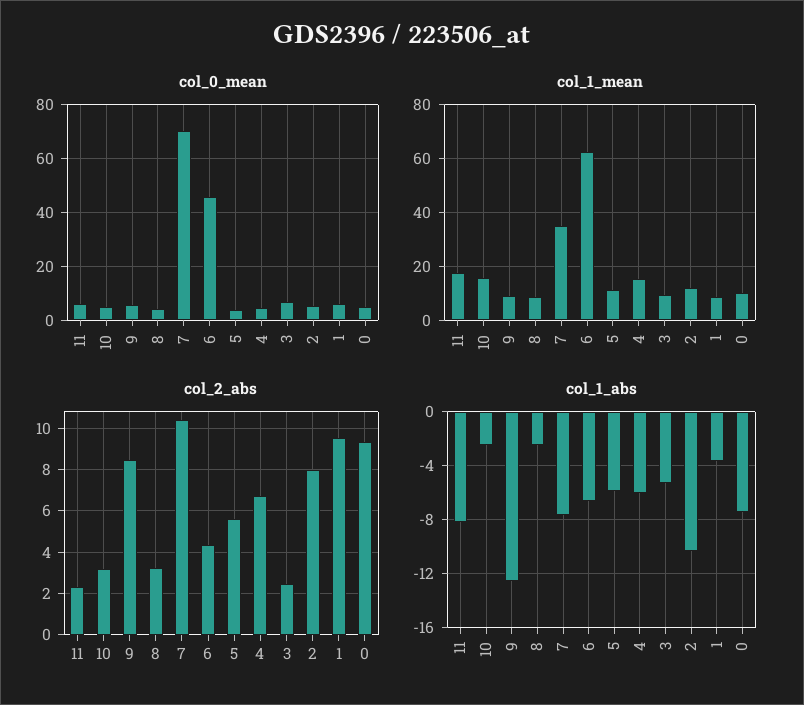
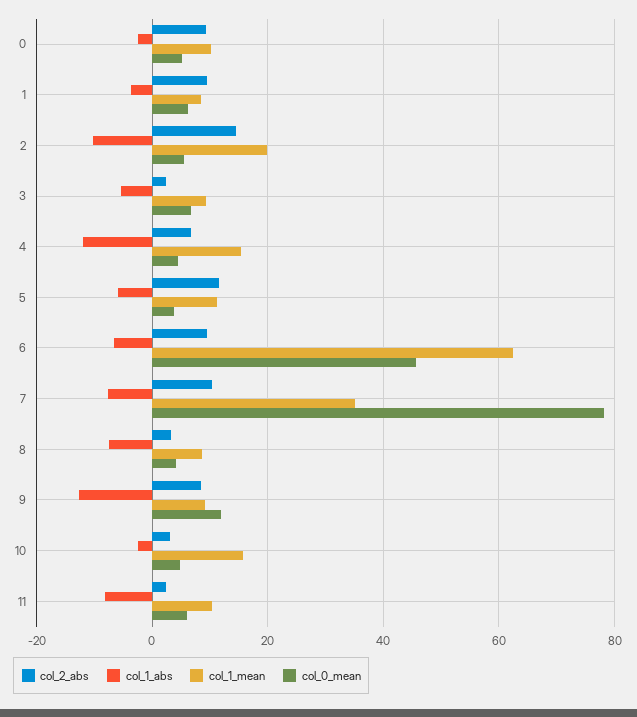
col_0_mean, 9: 5 -> 12
col_0_mean, 7: 70 -> 78
col_1_mean, 11: 17.5 -> 10
col_1_mean, 2: 12.5 -> 20
col_2_abs, 6: 4.5 -> 10
col_2_abs, 5: 5.5 -> 12
col_2_abs, 2: 8 -> 14
col_1_abs, 8: -2.5 -> -8
col_1_abs, 4: -6 -> -12
col_1_abs, 0: -7.5 -> -2

